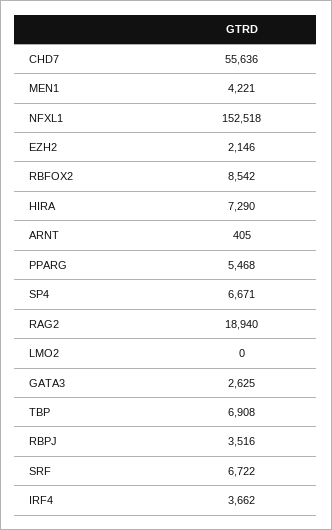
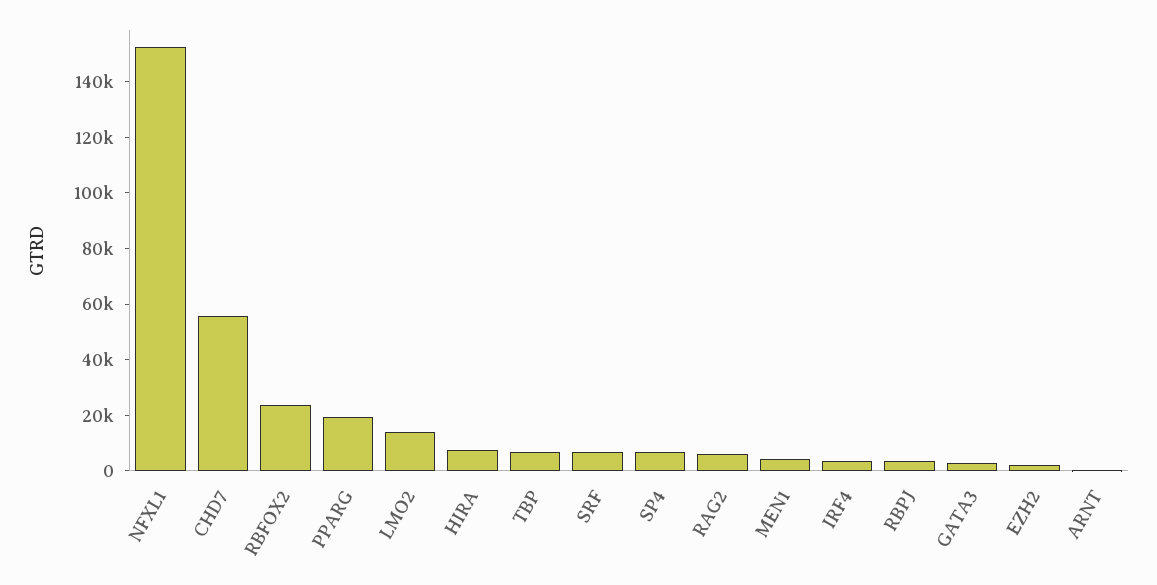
RBFOX2: 8542 -> 25000
PPARG: 5468 -> 20000
RAG2: 18940 -> 5000
LMO2: 0 -> 15000

